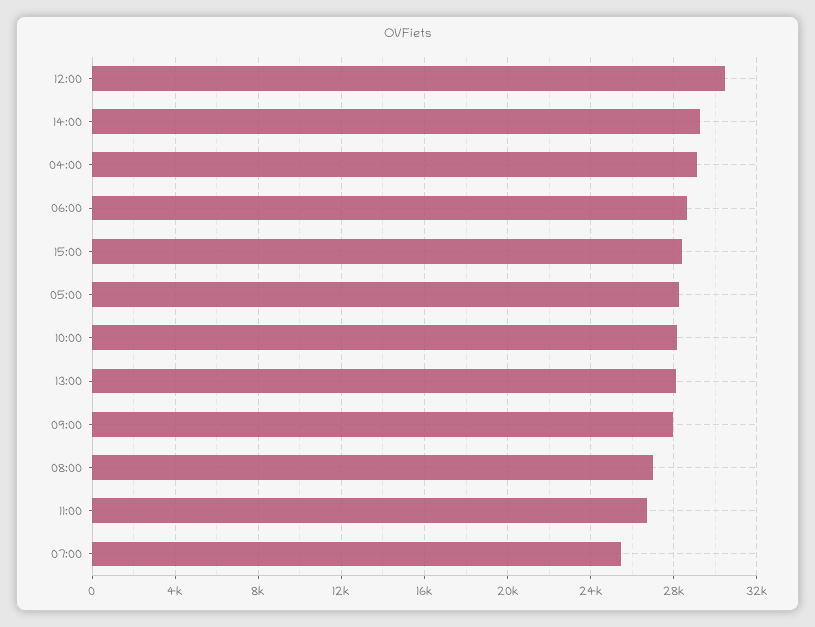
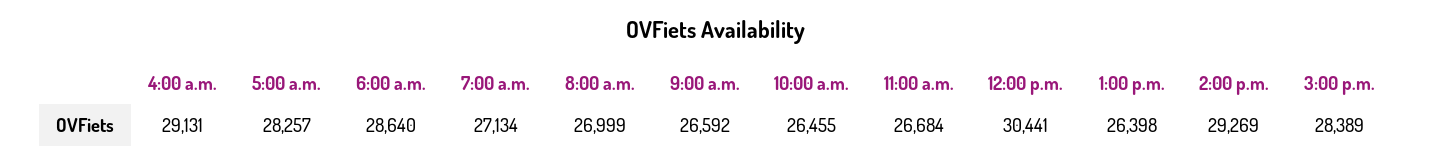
10:00: 28000 -> 26455
13:00: 28000 -> 26398
09:00: 28000 -> 26592
07:00: 25500 -> 27134

